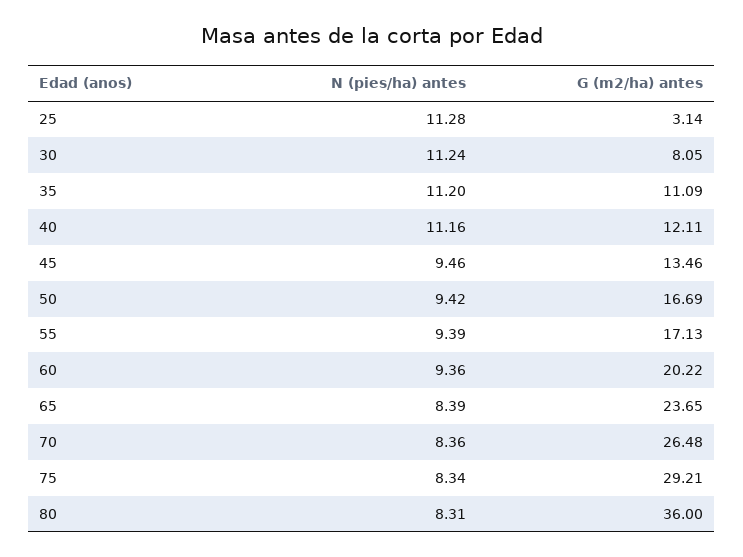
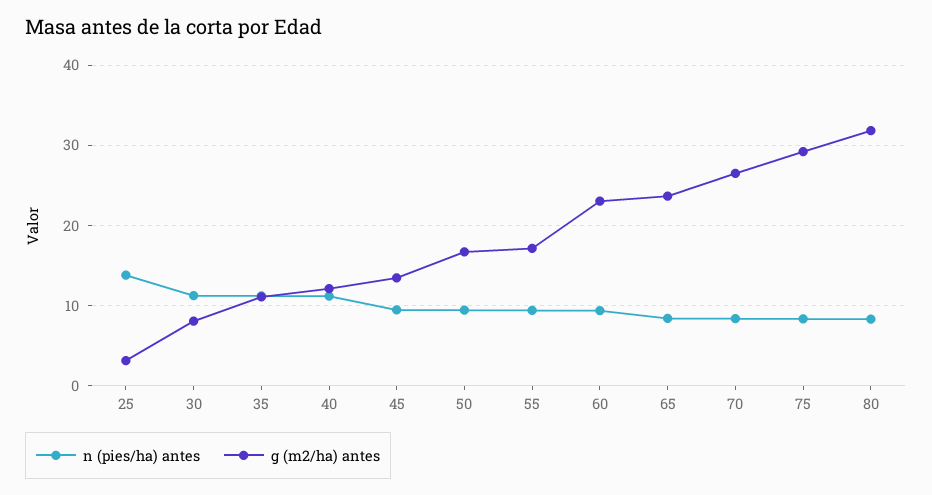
N (pies/ha) antes, 25: 11.28 -> 14
G (m2/ha) antes, 60: 20.22 -> 23
G (m2/ha) antes, 80: 36 -> 32

